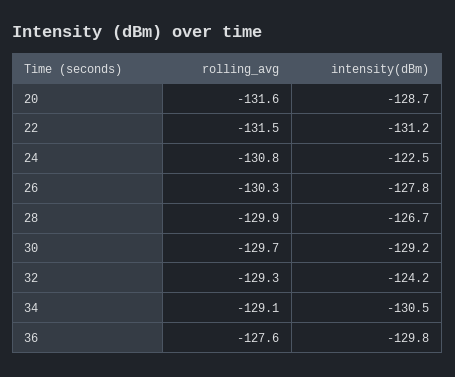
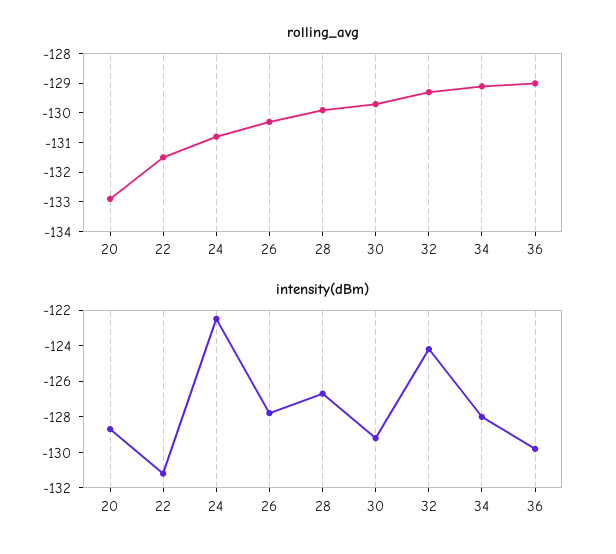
rolling_avg, 20: -131.6 -> -133
intensity(dBm), 34: -130.5 -> -128
rolling_avg, 36: -127.6 -> -129

